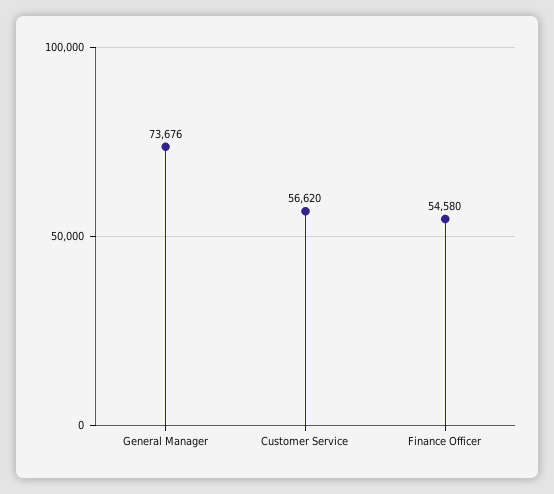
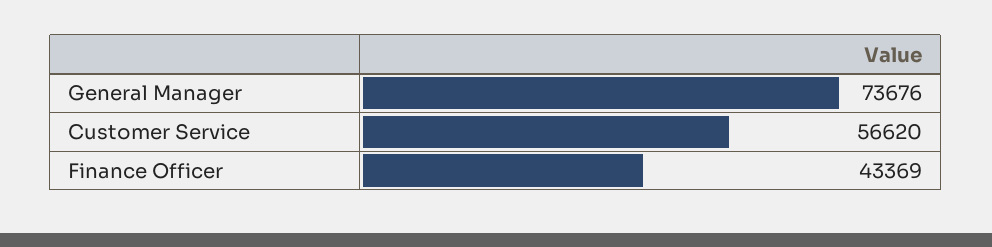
Finance Officer: 54580 -> 43369

